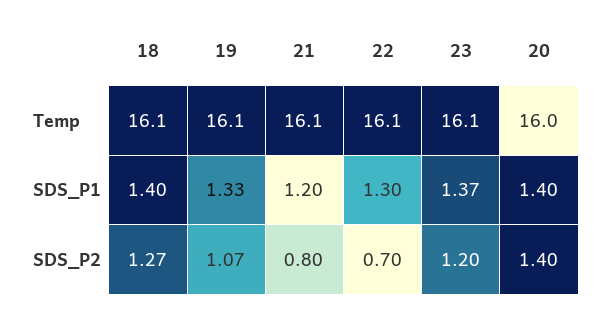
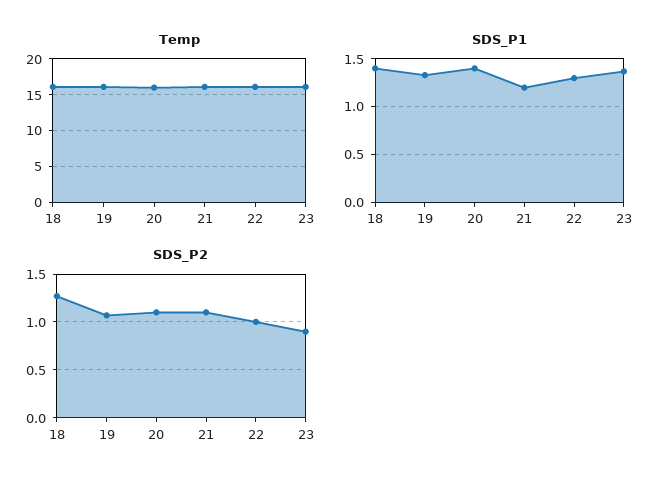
SDS_P2, 21: 0.8 -> 1.1
SDS_P2, 22: 0.7 -> 1
SDS_P2, 23: 1.2 -> 0.9
SDS_P2, 20: 1.4 -> 1.1

